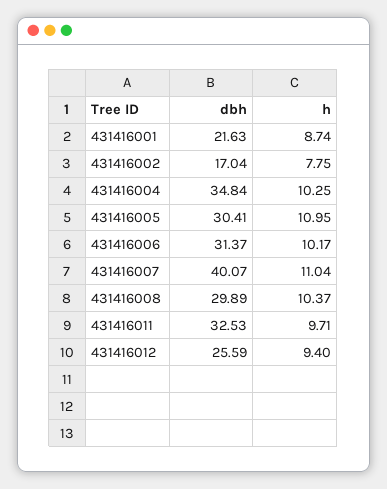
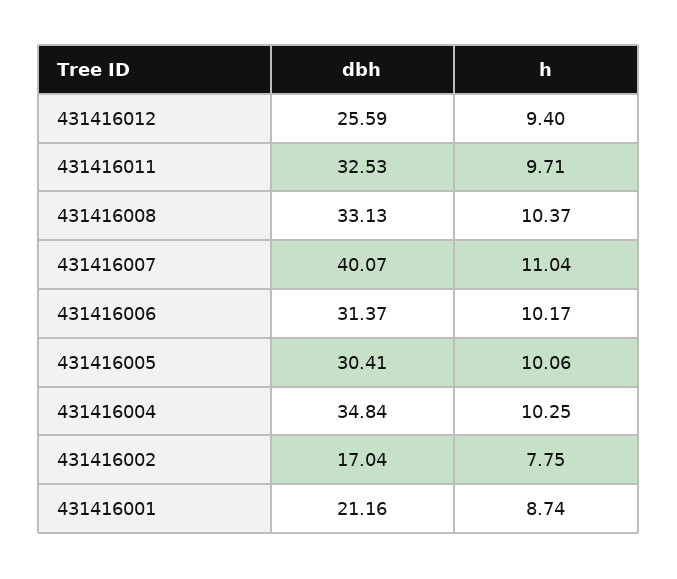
dbh, 431416001: 21.63 -> 21.16
h, 431416005: 10.95 -> 10.06
dbh, 431416008: 29.89 -> 33.13

